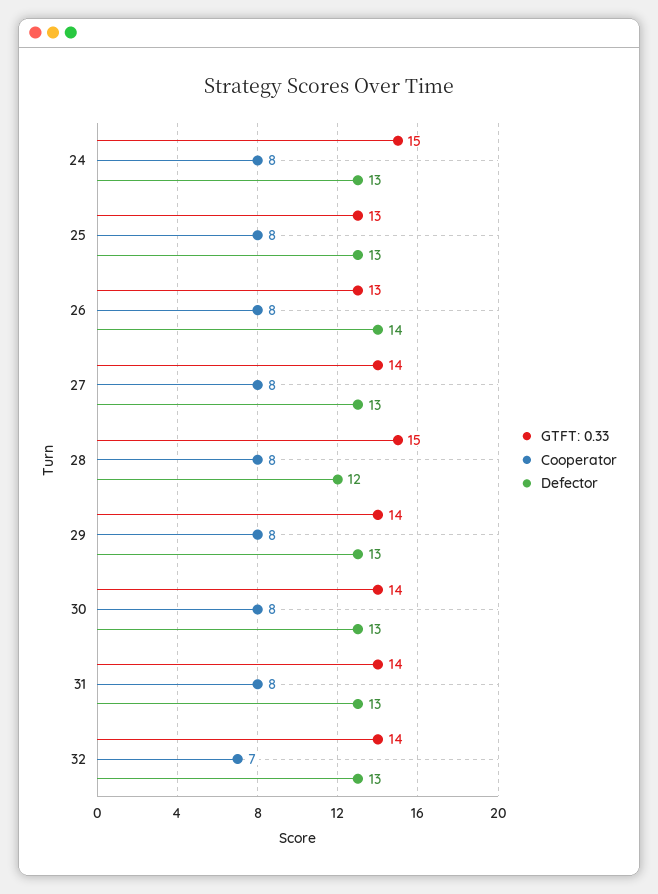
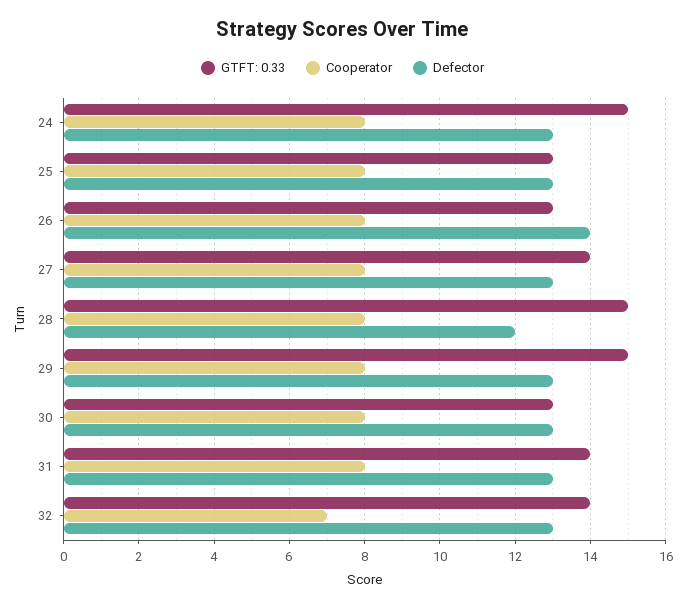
GTFT: 0.33, 29: 14 -> 15
GTFT: 0.33, 30: 14 -> 13

